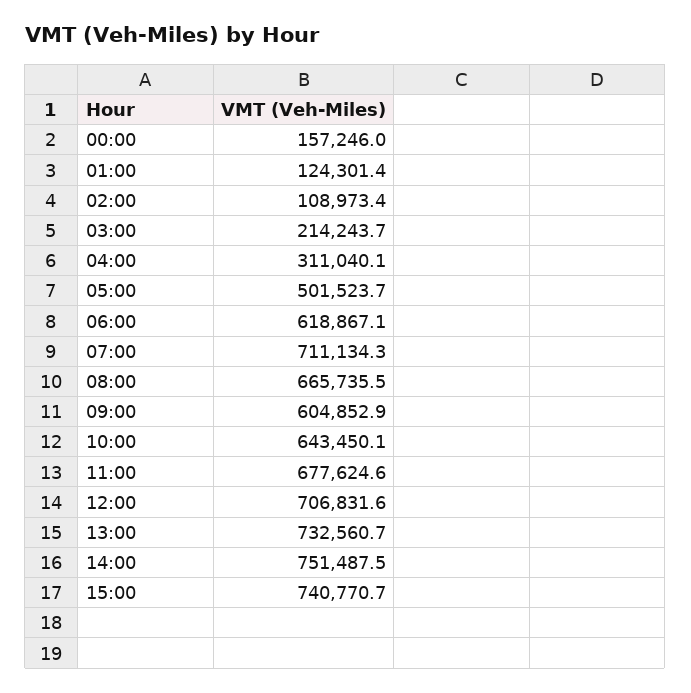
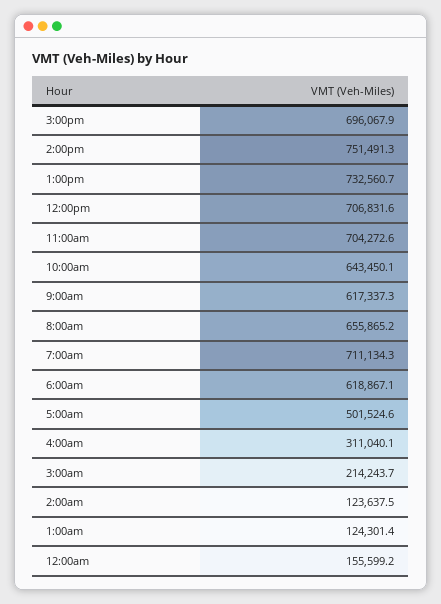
00:00: 157246 -> 155599.2
02:00: 108973.4 -> 123637.5
05:00: 501523.7 -> 501524.6
08:00: 665735.5 -> 655865.2
09:00: 604852.9 -> 617337.3
11:00: 677624.6 -> 704272.6
14:00: 751487.5 -> 751491.3
15:00: 740770.7 -> 696067.9

